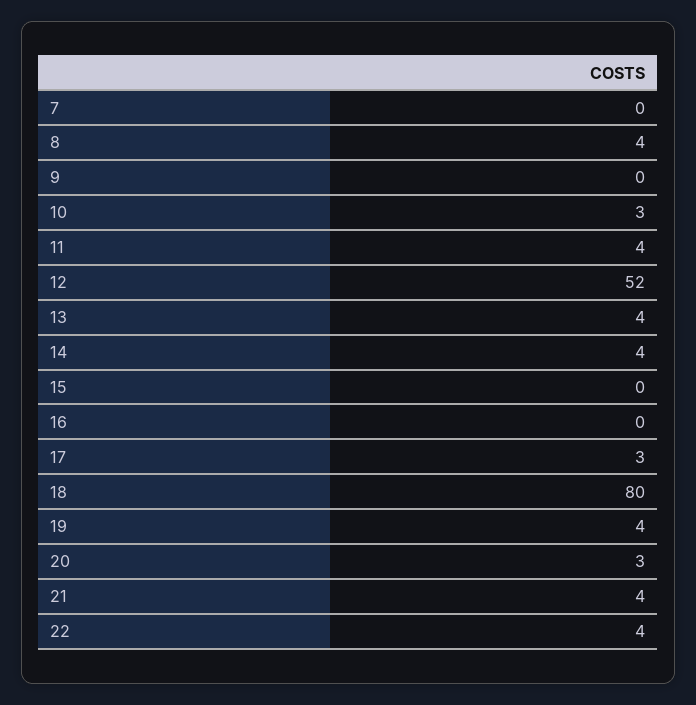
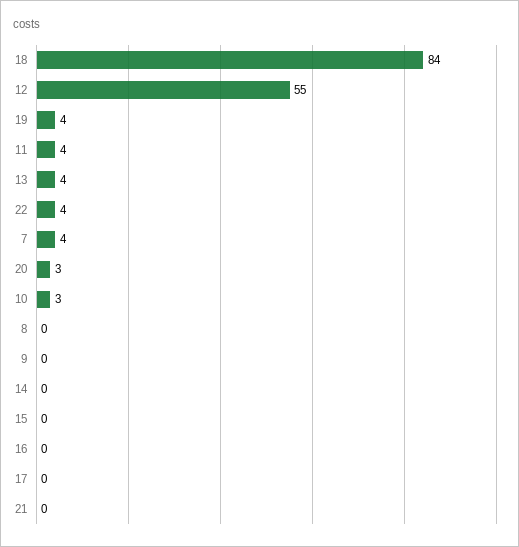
7: 0 -> 4
8: 4 -> 0
12: 52 -> 55
14: 4 -> 0
17: 3 -> 0
18: 80 -> 84
21: 4 -> 0

